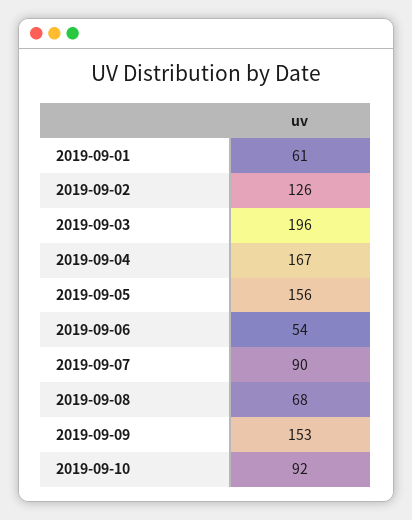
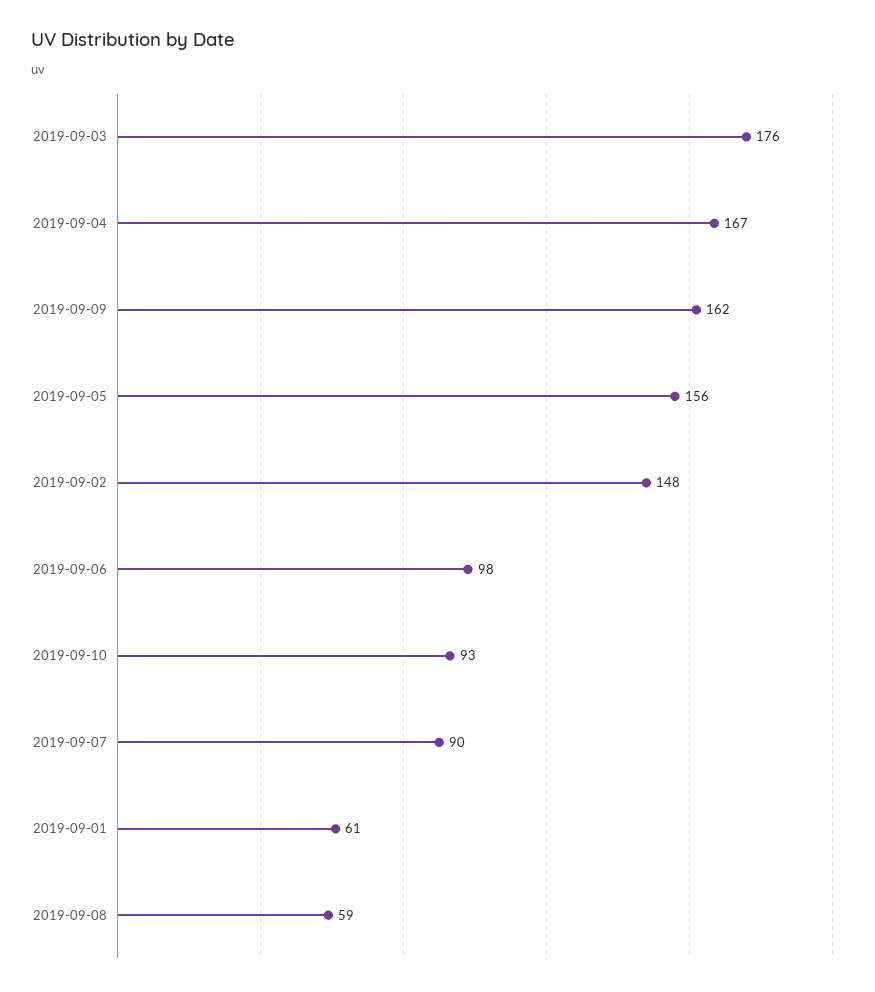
2019-09-02: 126 -> 148
2019-09-03: 196 -> 176
2019-09-06: 54 -> 98
2019-09-08: 68 -> 59
2019-09-09: 153 -> 162
2019-09-10: 92 -> 93

